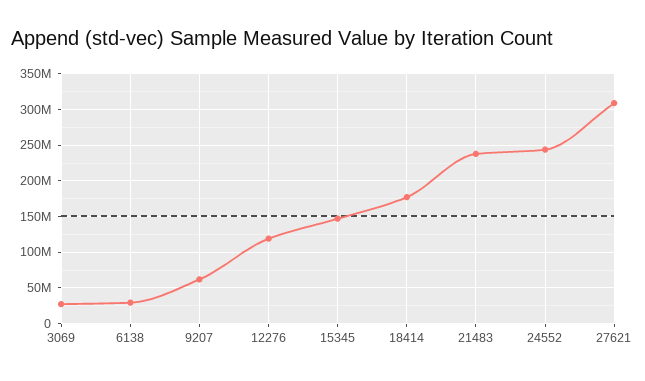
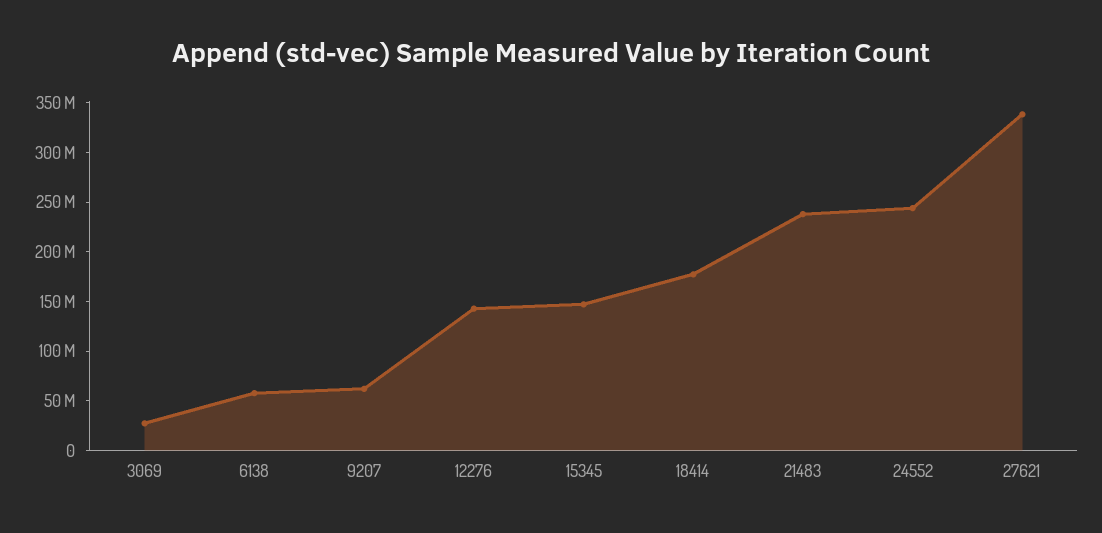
6138: 30000000 -> 60000000
12276: 120000000 -> 140000000
27621: 310000000 -> 340000000

